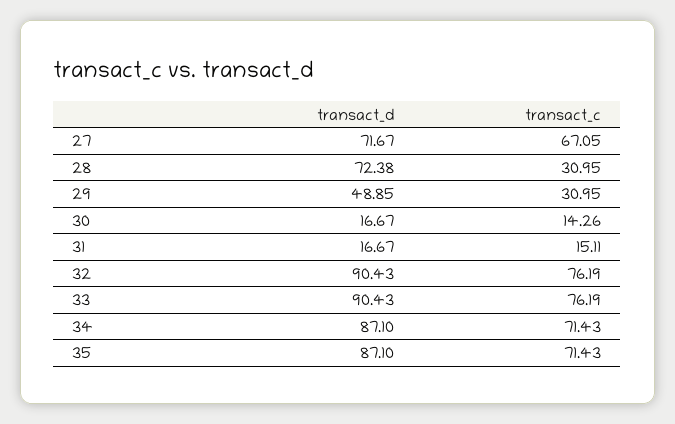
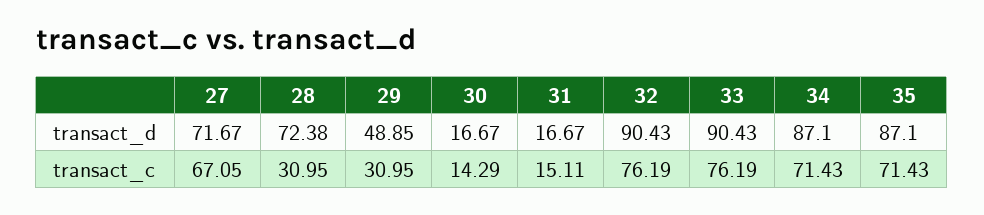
transact_c, 30: 14.26 -> 14.29

